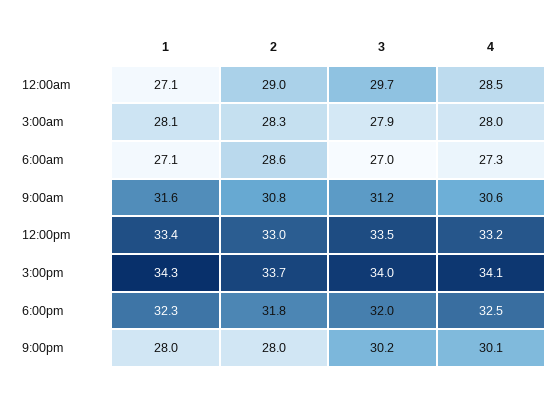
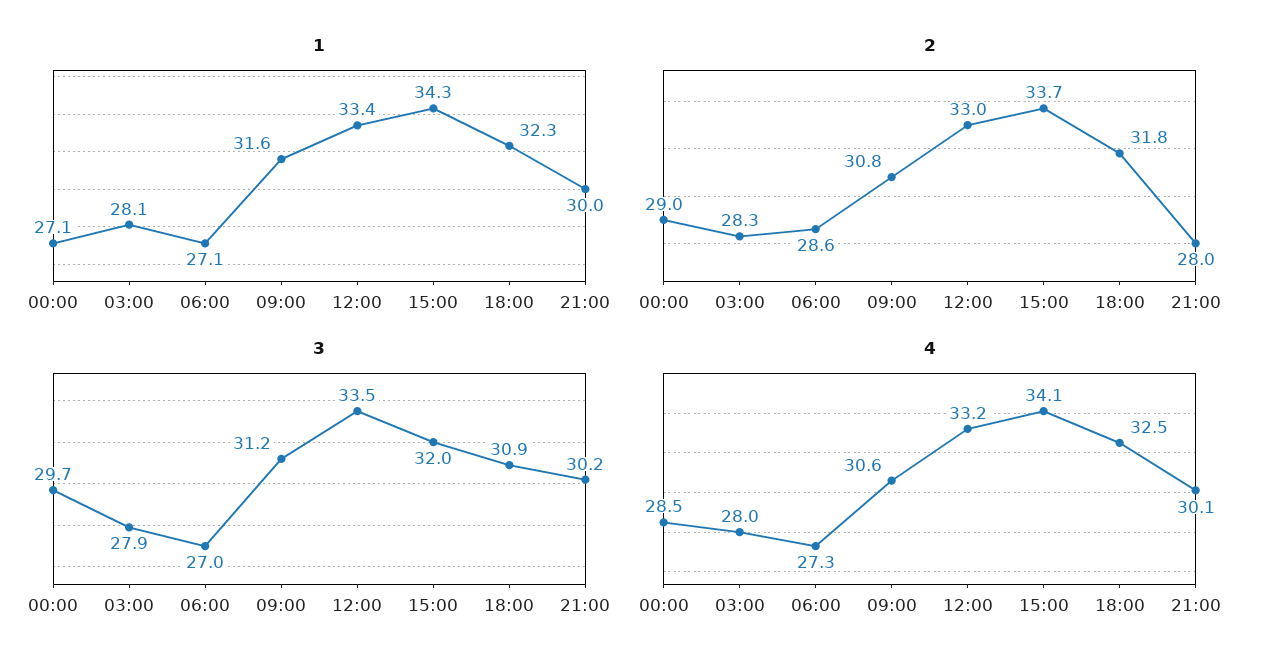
3, 3:00pm: 34 -> 32
3, 6:00pm: 32 -> 30.9
1, 9:00pm: 28 -> 30

